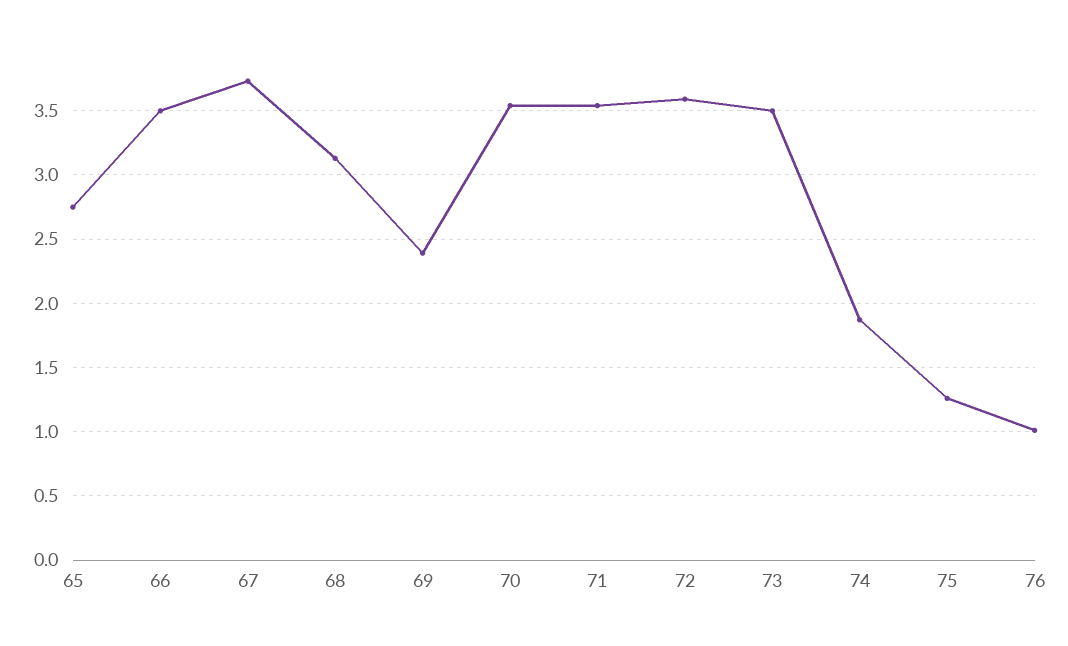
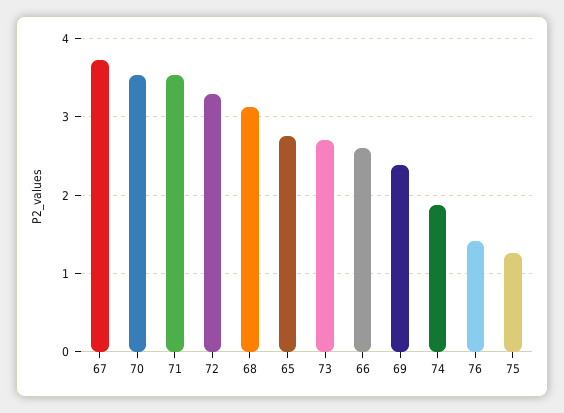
66: 3.5 -> 2.6
72: 3.6 -> 3.3
73: 3.5 -> 2.7
76: 1 -> 1.4

